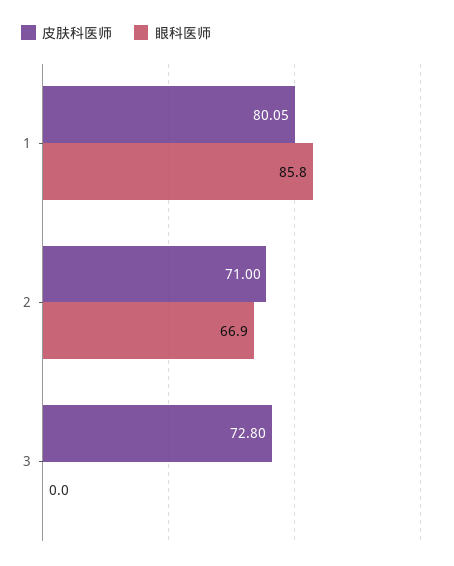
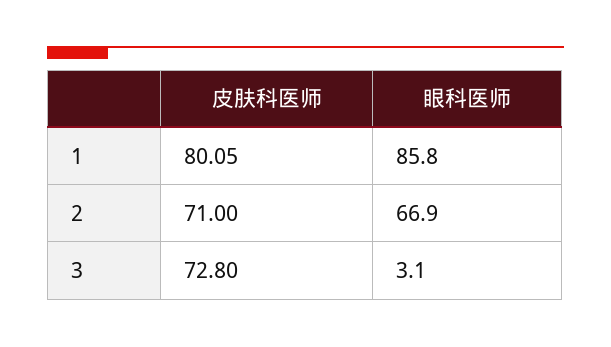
眼科医师, 3: 0 -> 3.1

